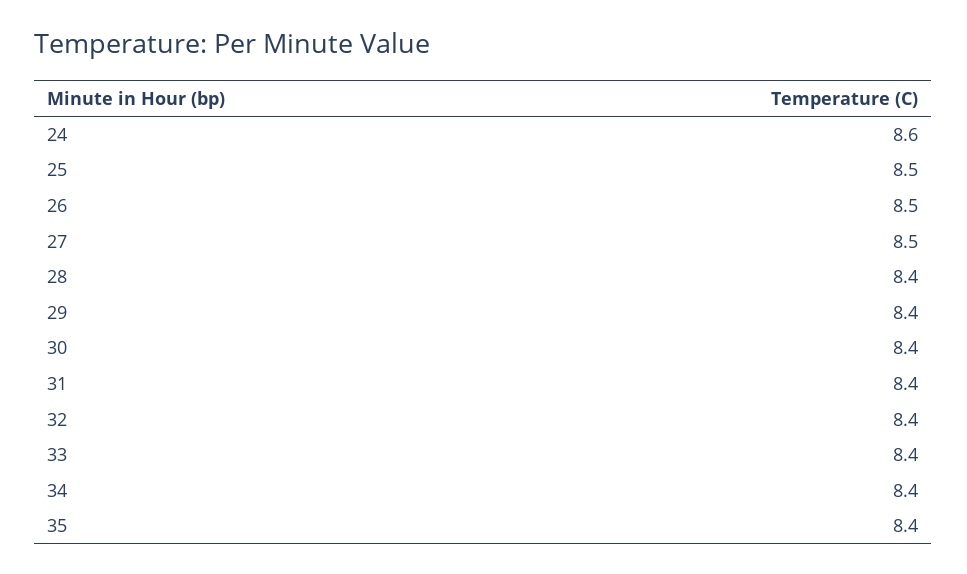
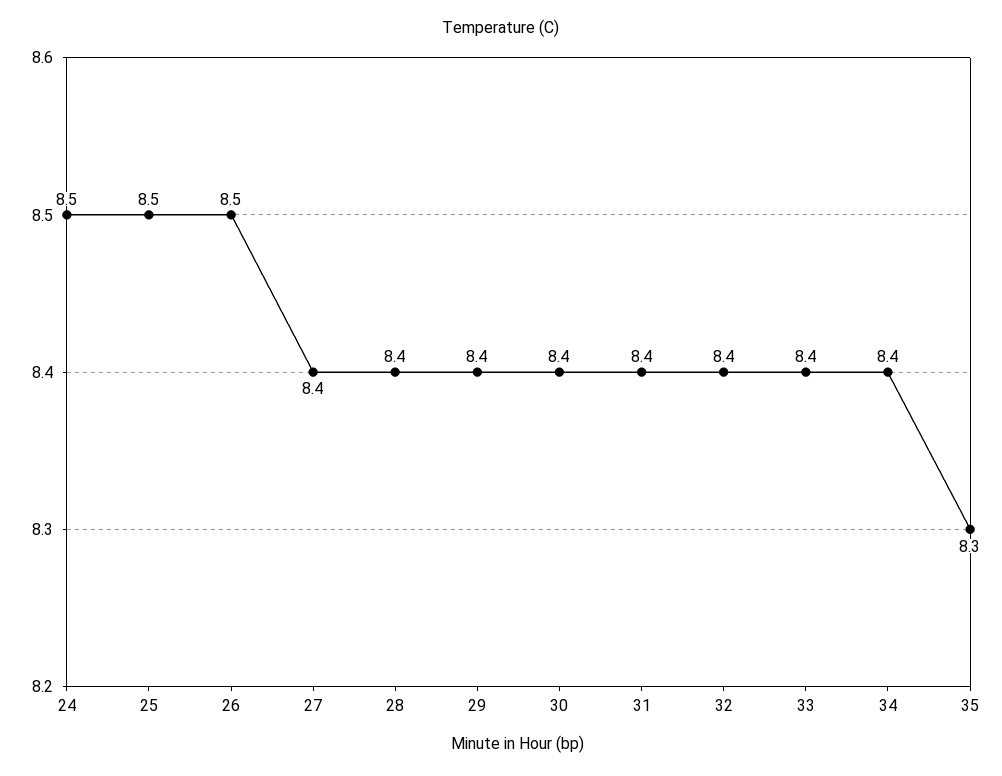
24: 8.6 -> 8.5
27: 8.5 -> 8.4
35: 8.4 -> 8.3

